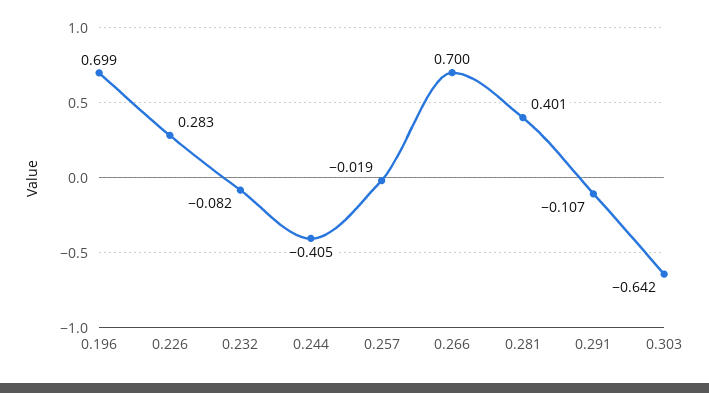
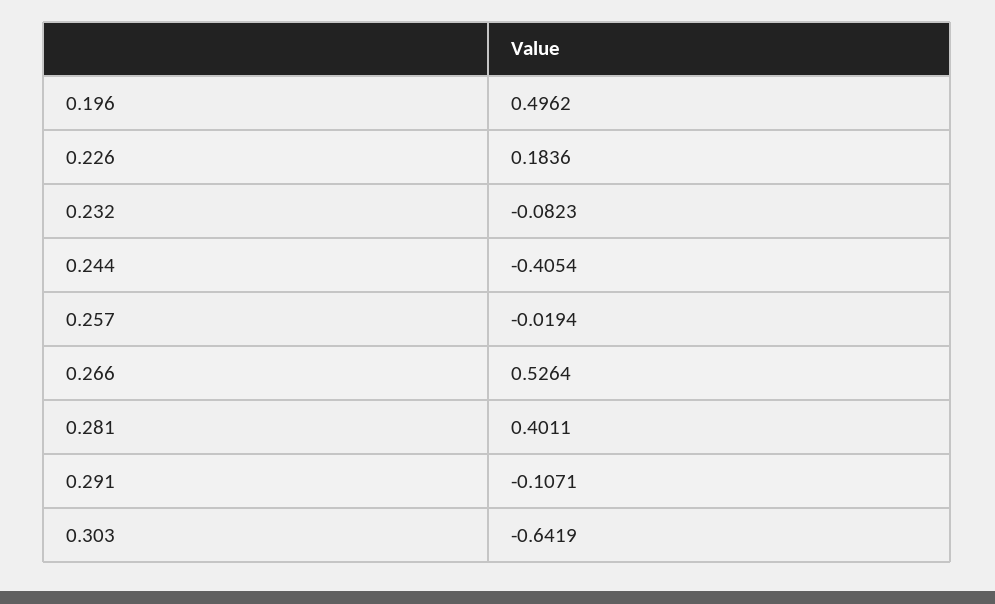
0.196: 0.699 -> 0.4962
0.226: 0.283 -> 0.1836
0.266: 0.7 -> 0.5264

